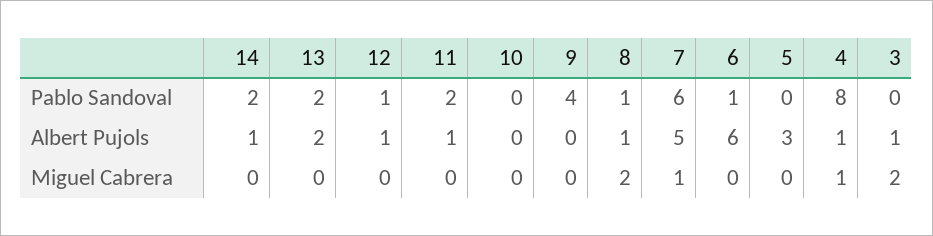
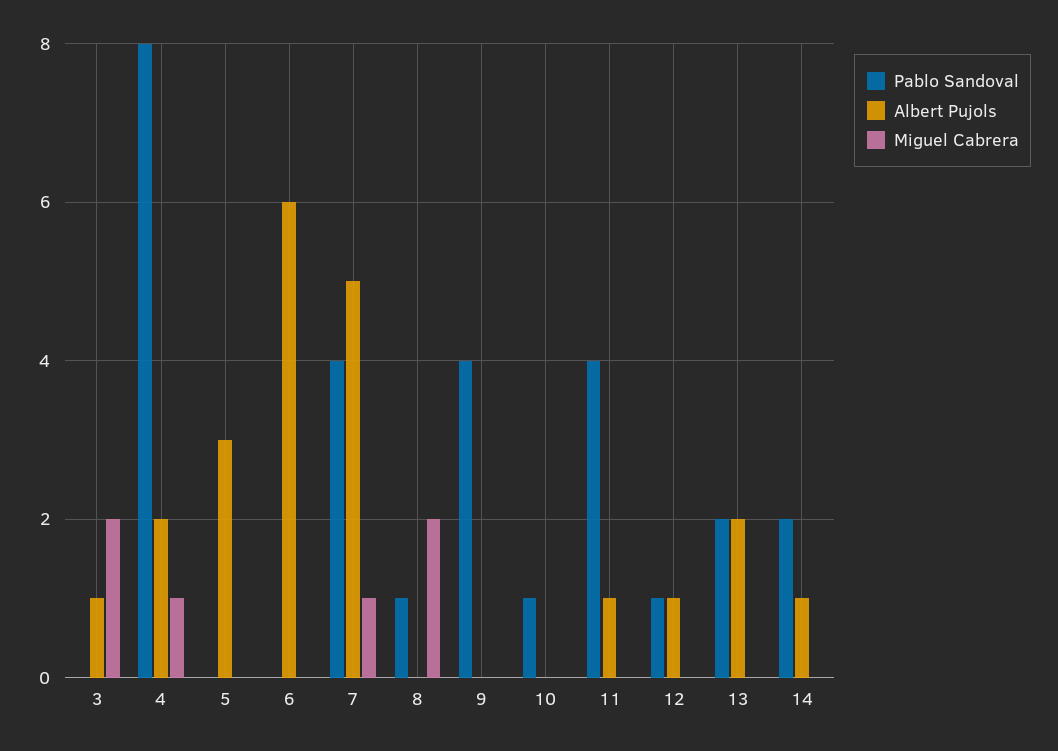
Pablo Sandoval, 11: 2 -> 4
Pablo Sandoval, 10: 0 -> 1
Pablo Sandoval, 7: 6 -> 4
Pablo Sandoval, 6: 1 -> 0
Albert Pujols, 8: 1 -> 0
Albert Pujols, 4: 1 -> 2

